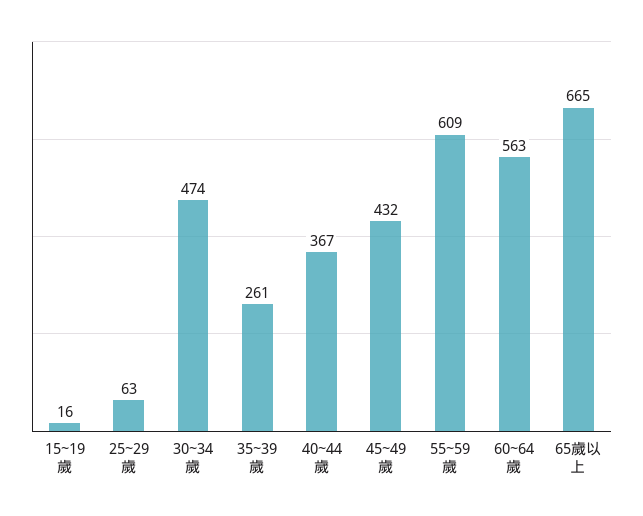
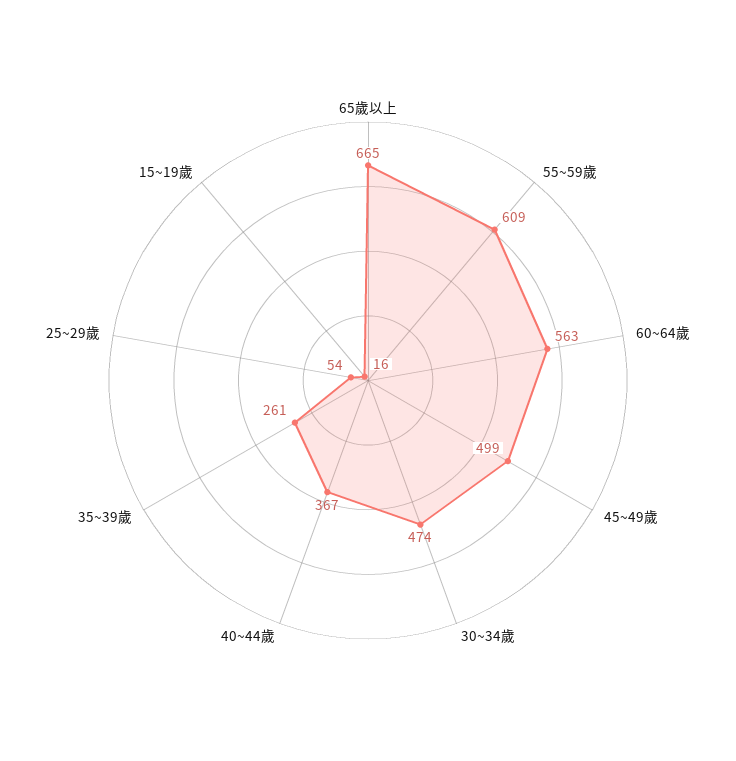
25~29歲: 63 -> 54
45~49歲: 432 -> 499

